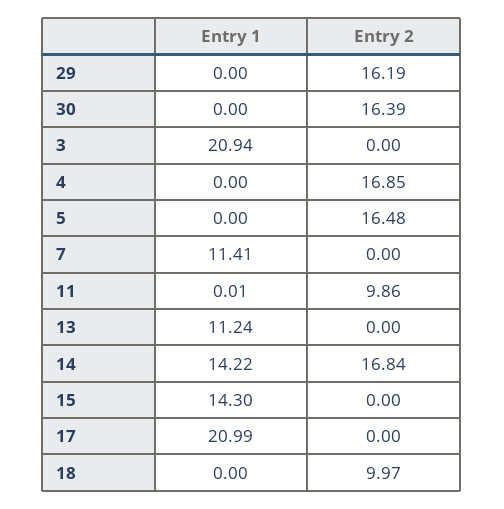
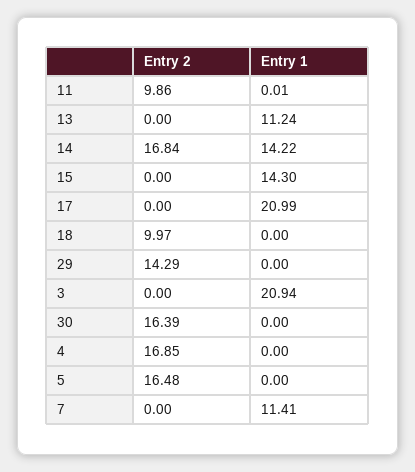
Entry 2, 29: 16.19 -> 14.29

